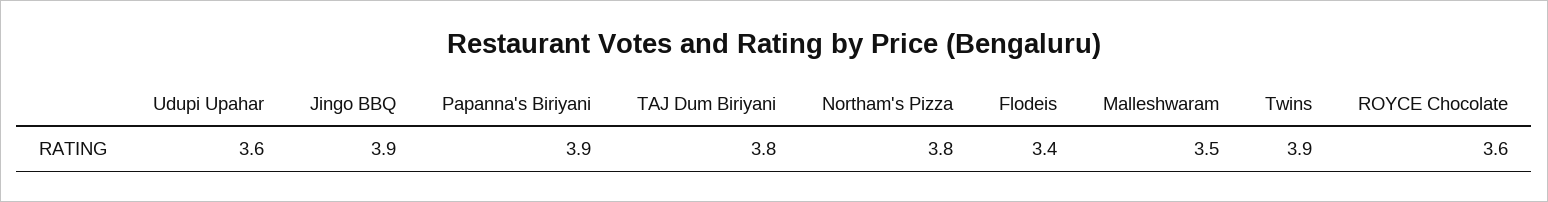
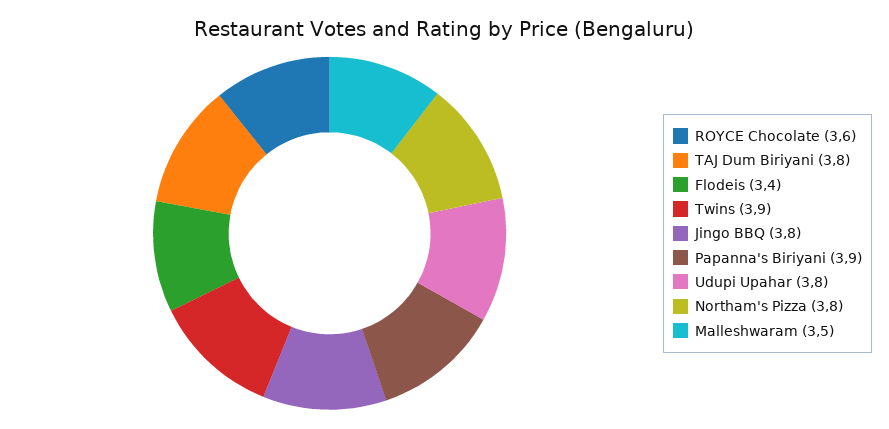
Udupi Upahar: 3.6 -> 3.8
Jingo BBQ: 3.9 -> 3.8

